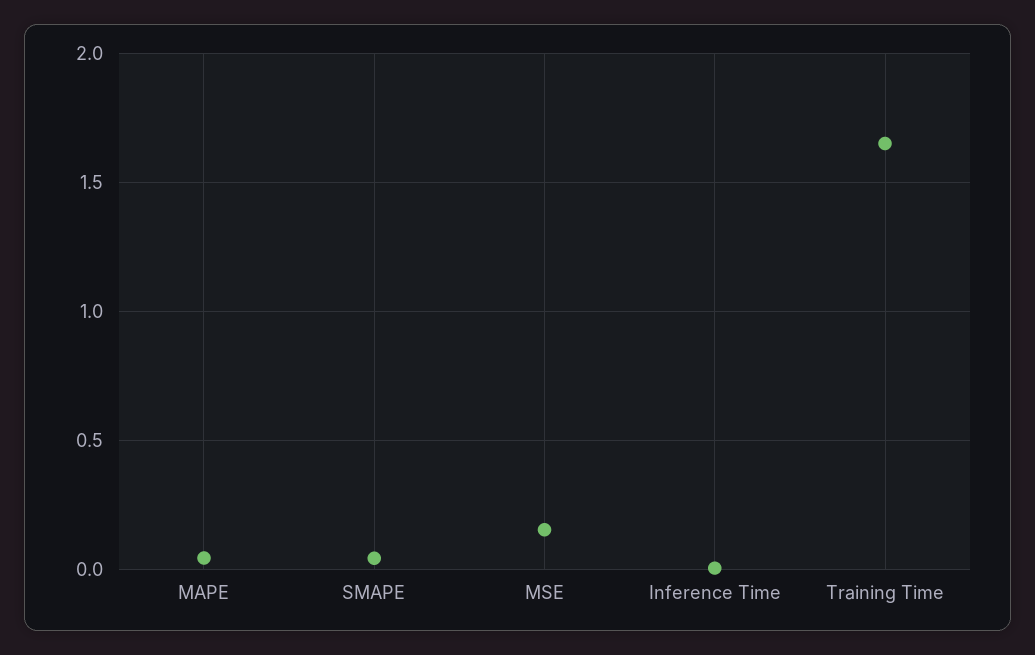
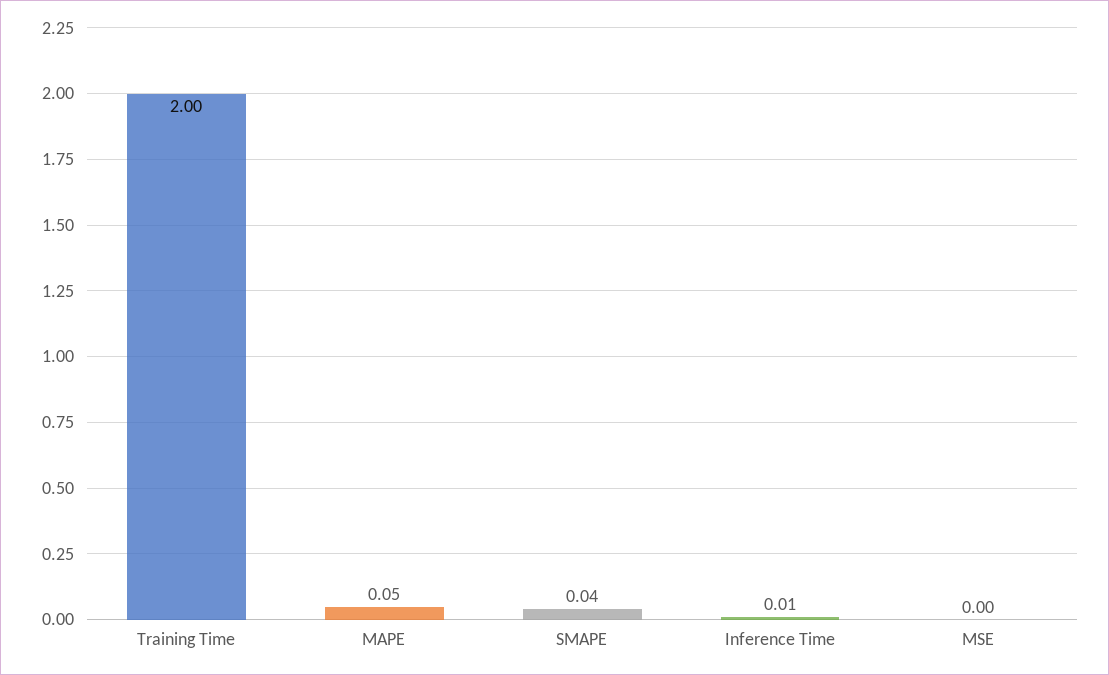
MSE: 0.15 -> 0
Training Time: 1.65 -> 2

